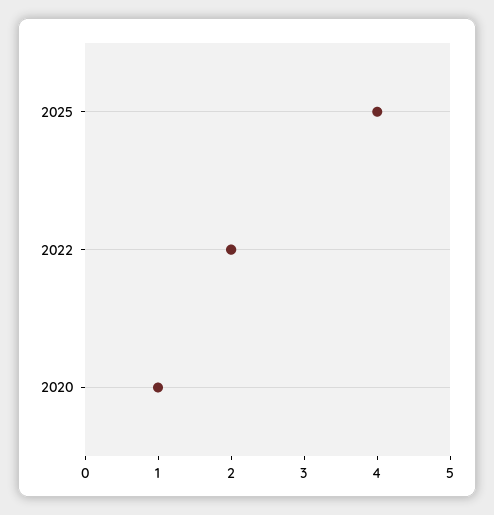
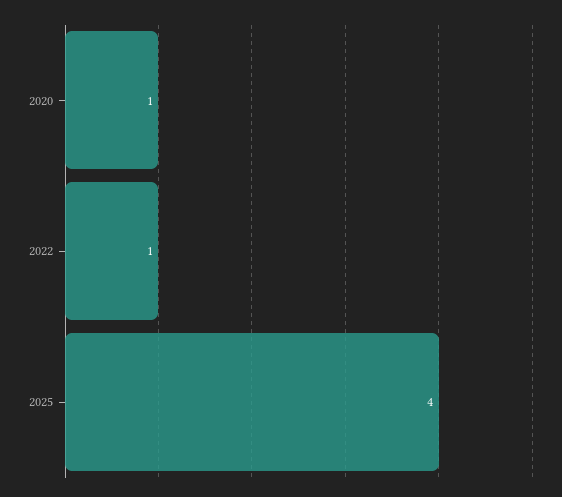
2022: 2 -> 1

